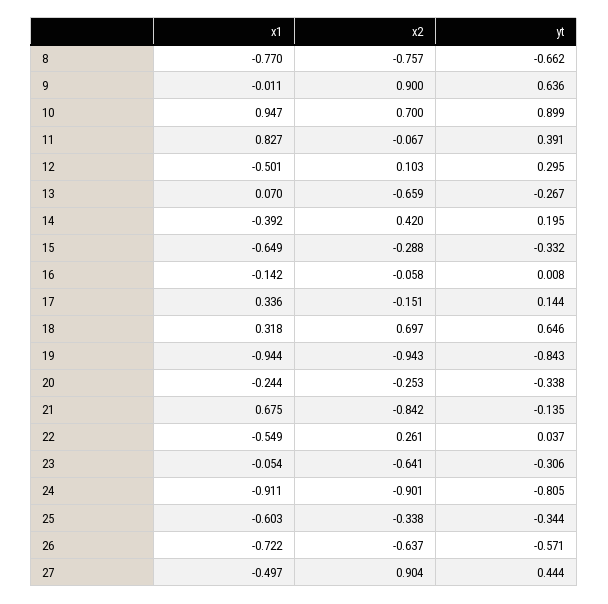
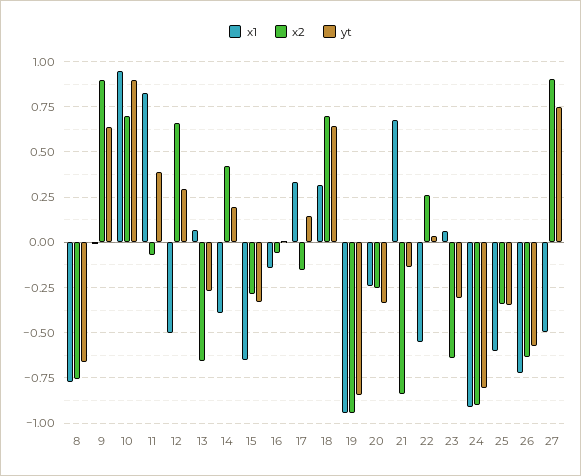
x2, 12: 0.103 -> 0.65
x1, 23: -0.054 -> 0.05
yt, 27: 0.444 -> 0.75

